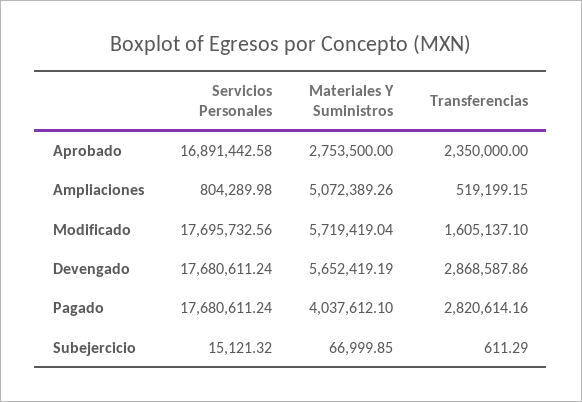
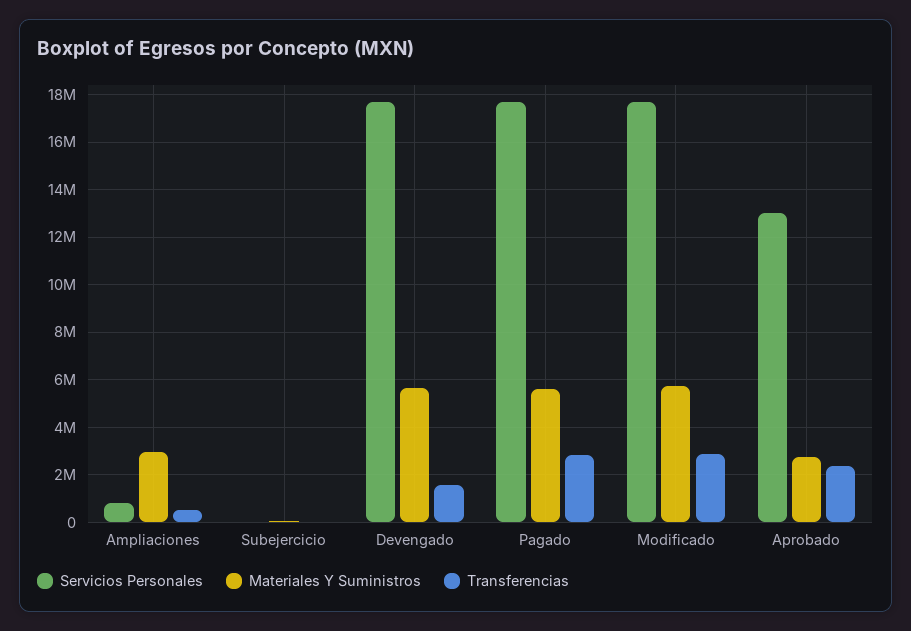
Servicios Personales, Aprobado: 16891442.58 -> 13000000
Materiales Y Suministros, Ampliaciones: 5072389.26 -> 3000000
Transferencias, Modificado: 1605137.1 -> 3000000
Transferencias, Devengado: 2868587.86 -> 1500000
Materiales Y Suministros, Pagado: 4037612.1 -> 5500000

